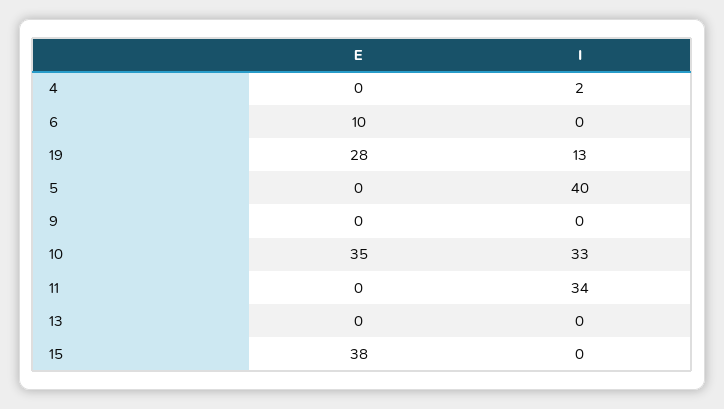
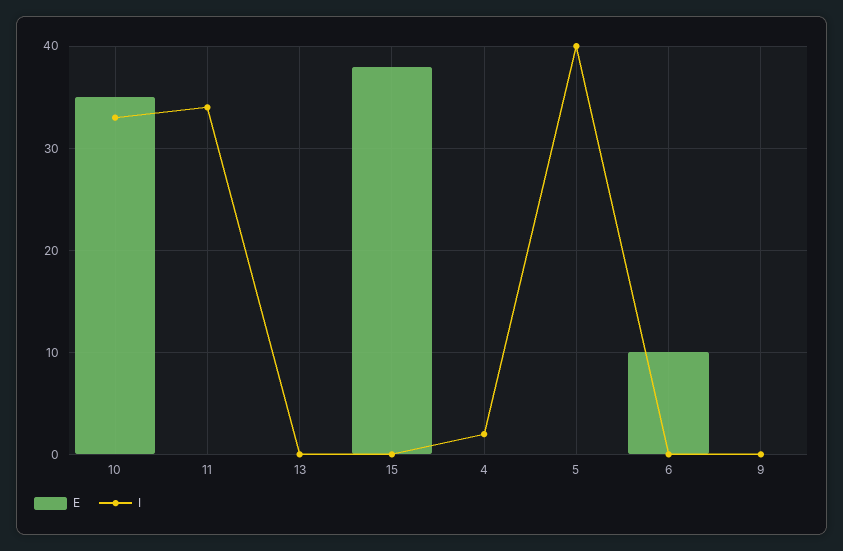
E, 19: 28 -> none
I, 19: 13 -> none

